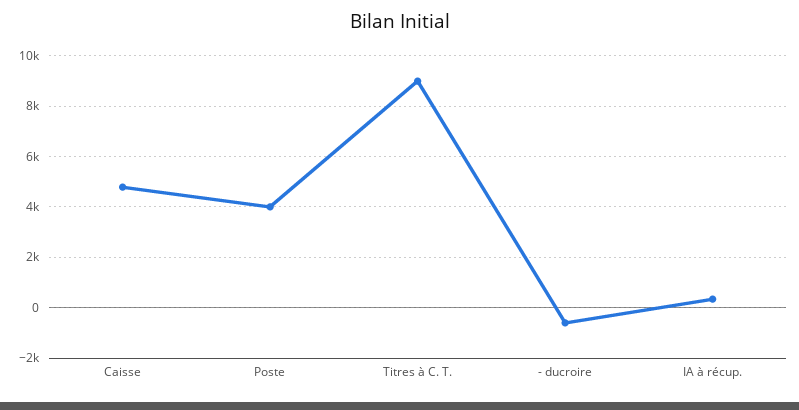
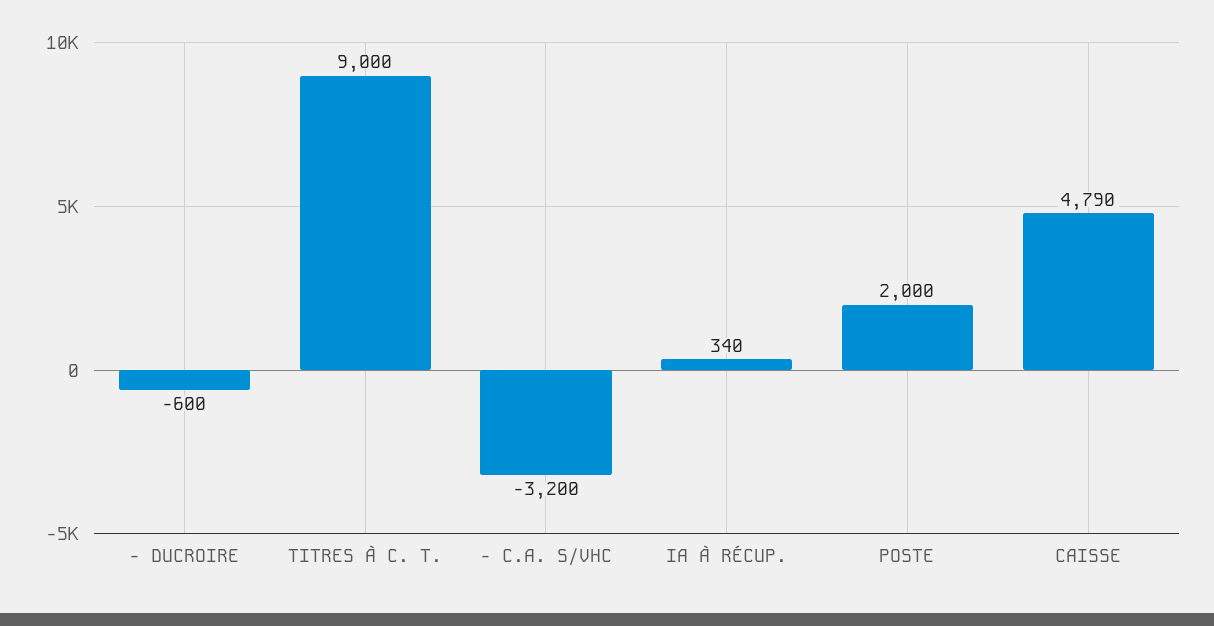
Poste: 4000 -> 2000
- C.A. S/VHC: none -> -3200

